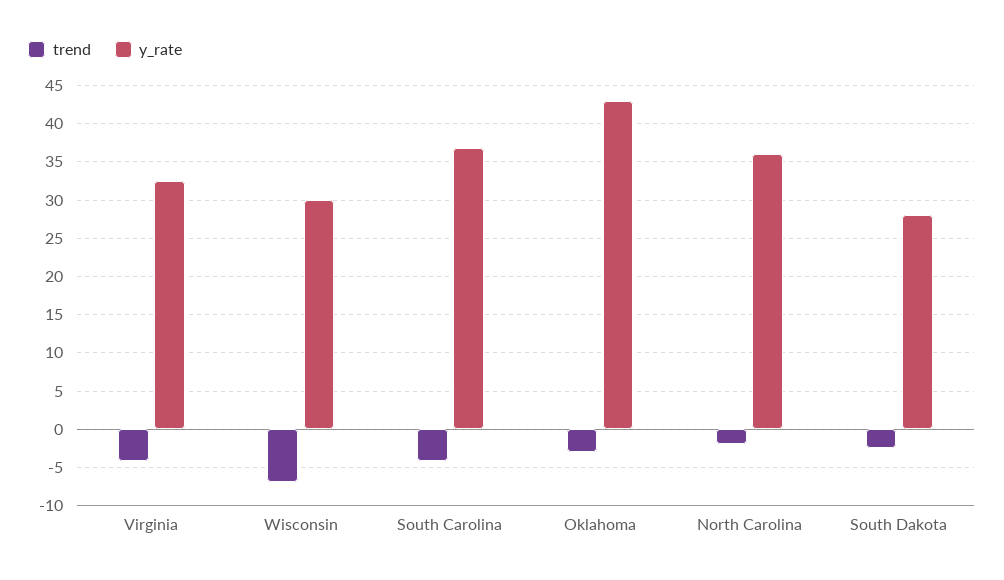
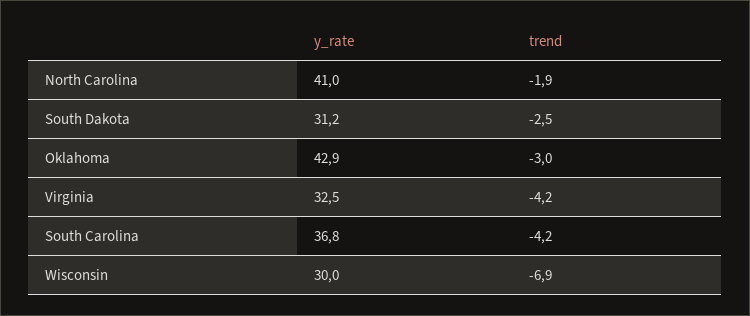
y_rate, North Carolina: 36 -> 41
y_rate, South Dakota: 28 -> 31.2

